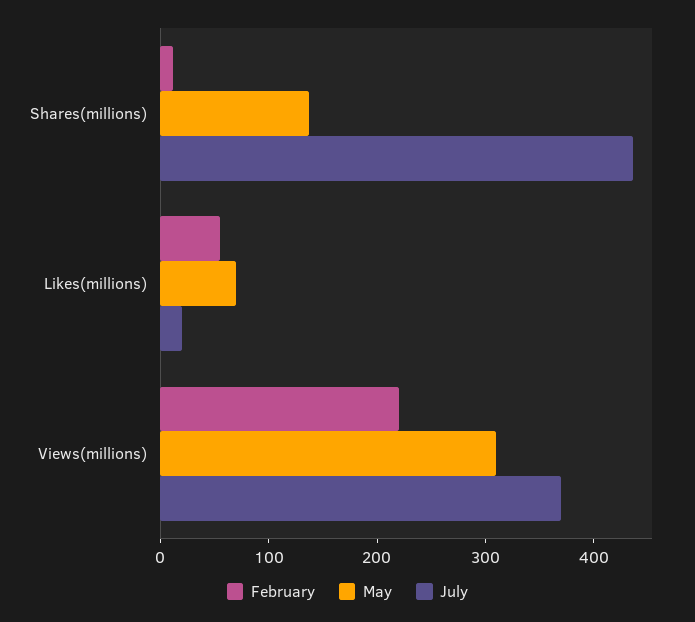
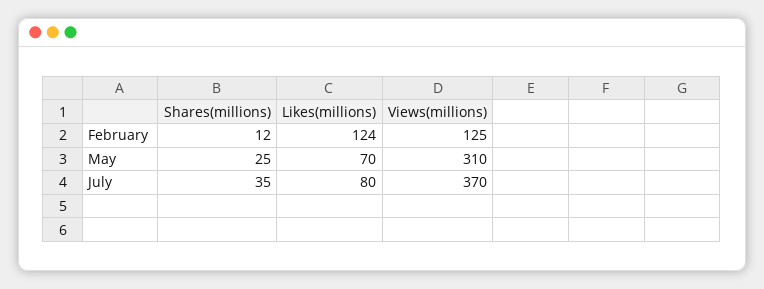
May, Shares(millions): 140 -> 25
July, Shares(millions): 440 -> 35
February, Likes(millions): 60 -> 124
July, Likes(millions): 20 -> 80
February, Views(millions): 220 -> 125

